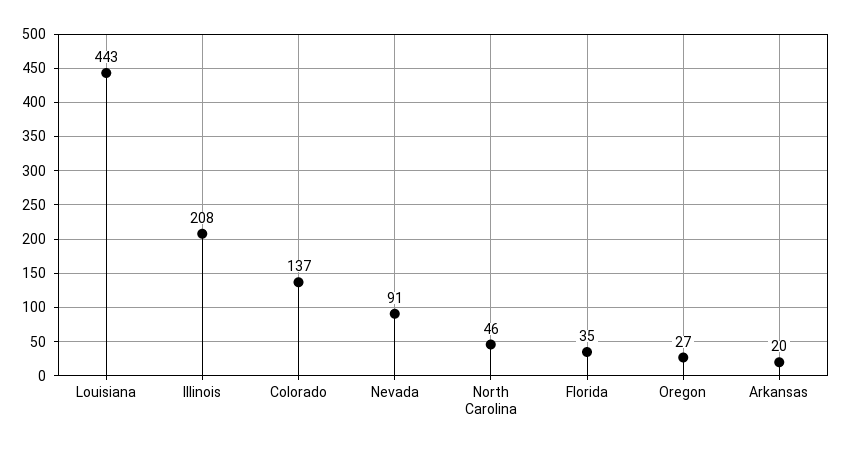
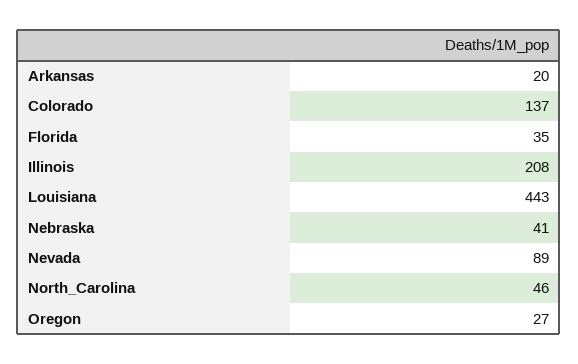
Nevada: 91 -> 89
Nebraska: none -> 41

